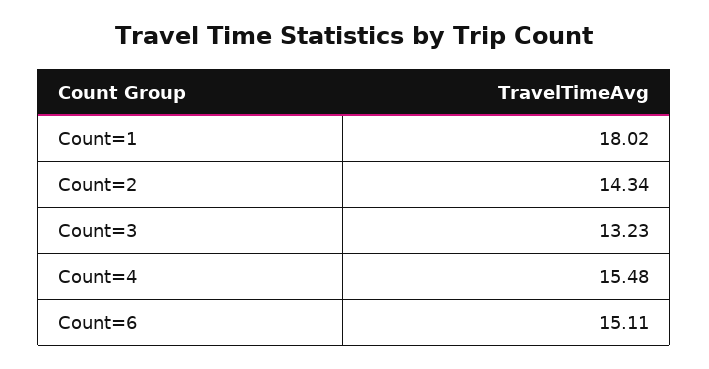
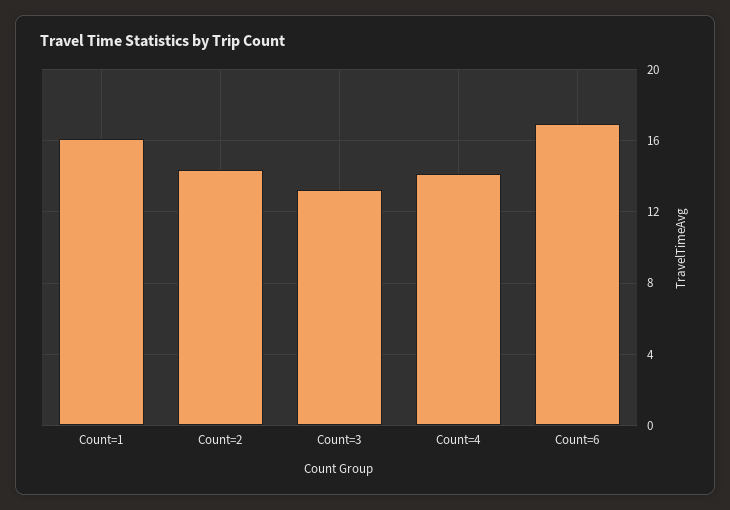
Count=1: 18.02 -> 16
Count=4: 15.48 -> 14
Count=6: 15.11 -> 17

